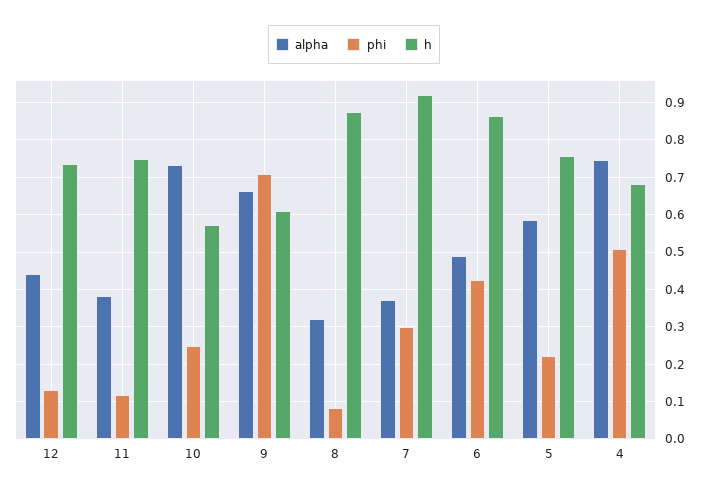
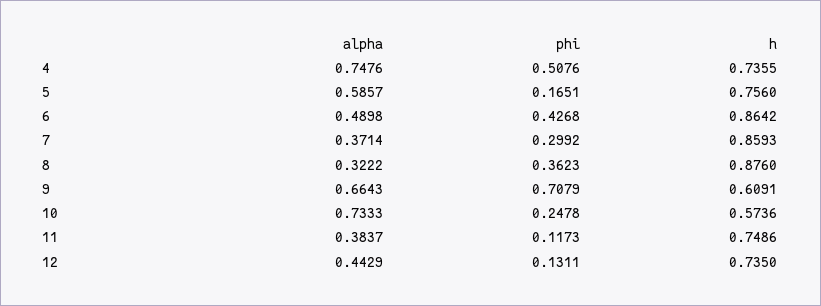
phi, 8: 0.08 -> 0.3623
h, 7: 0.92 -> 0.8593
phi, 5: 0.22 -> 0.1651
h, 4: 0.68 -> 0.7355

